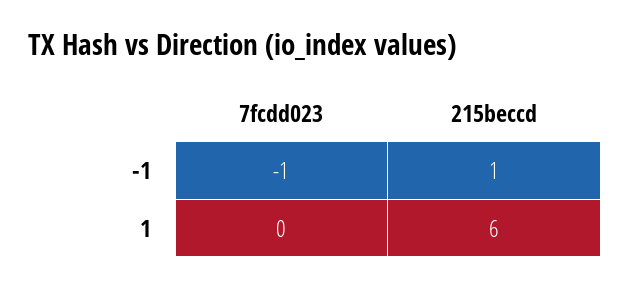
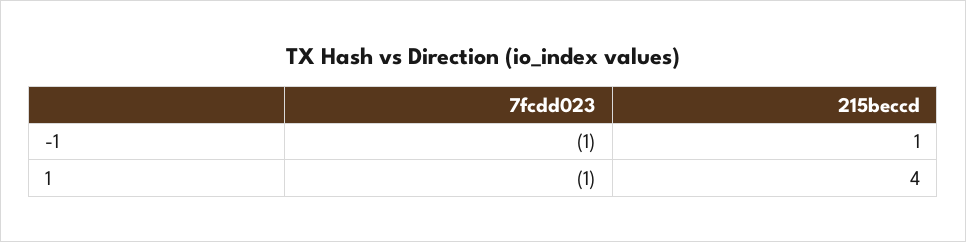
7fcdd023, 1: 0 -> -1
215beccd, 1: 6 -> 4

